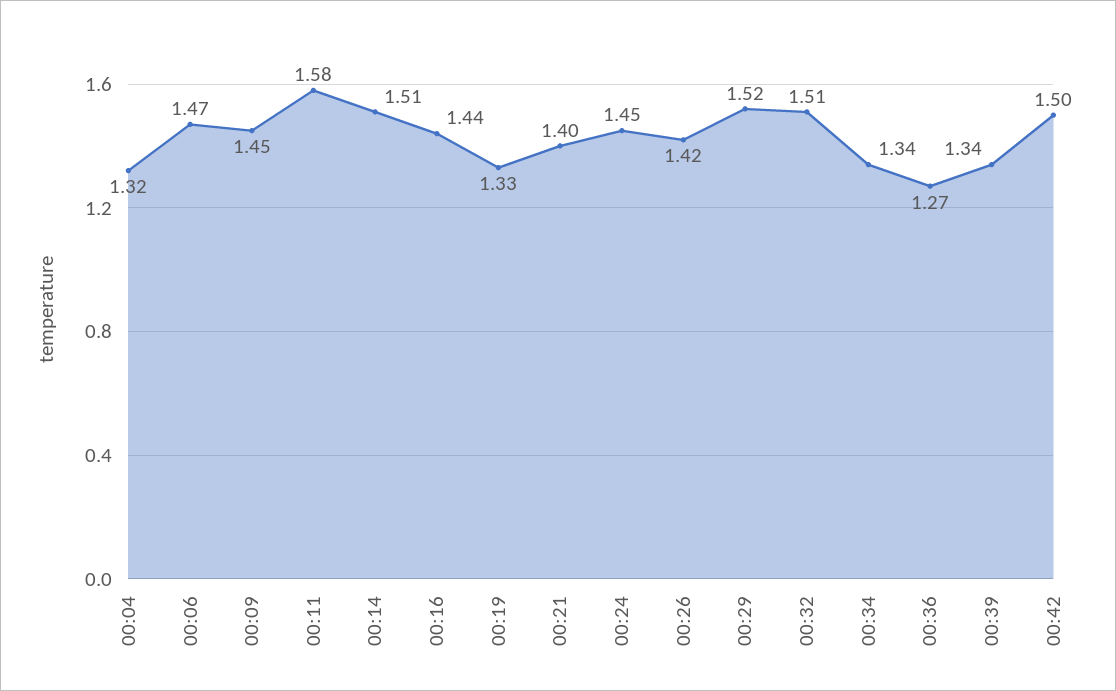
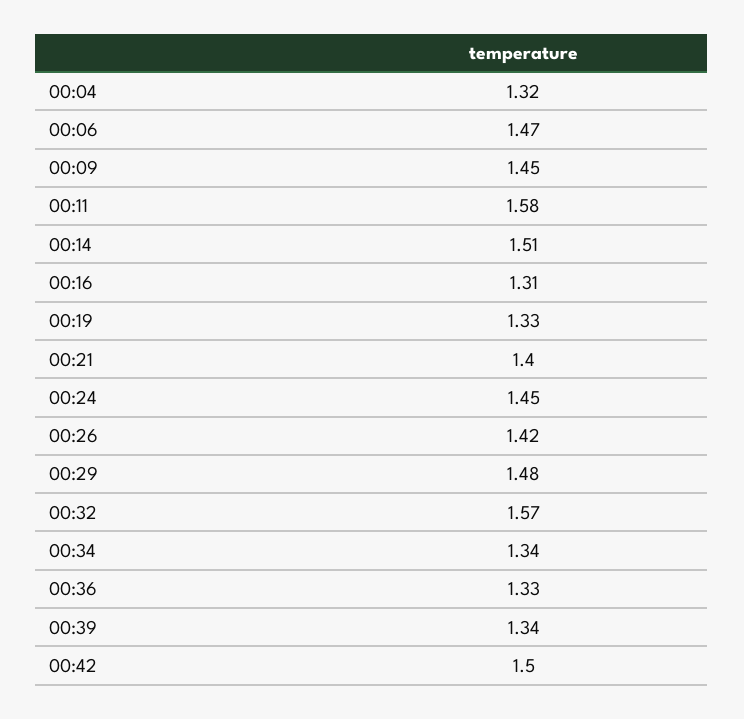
00:16: 1.44 -> 1.31
00:29: 1.52 -> 1.48
00:32: 1.51 -> 1.57
00:36: 1.27 -> 1.33

